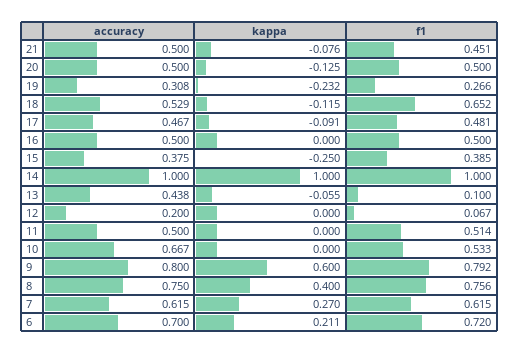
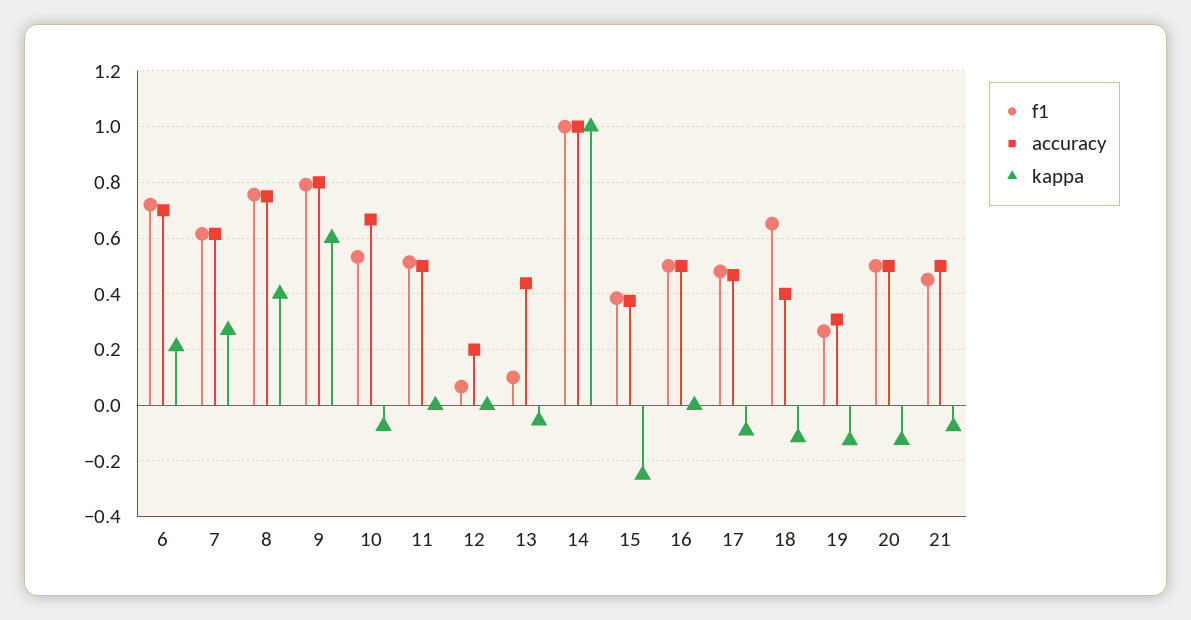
kappa, 19: -0.232 -> -0.125
accuracy, 18: 0.529 -> 0.4
kappa, 10: 0 -> -0.075

